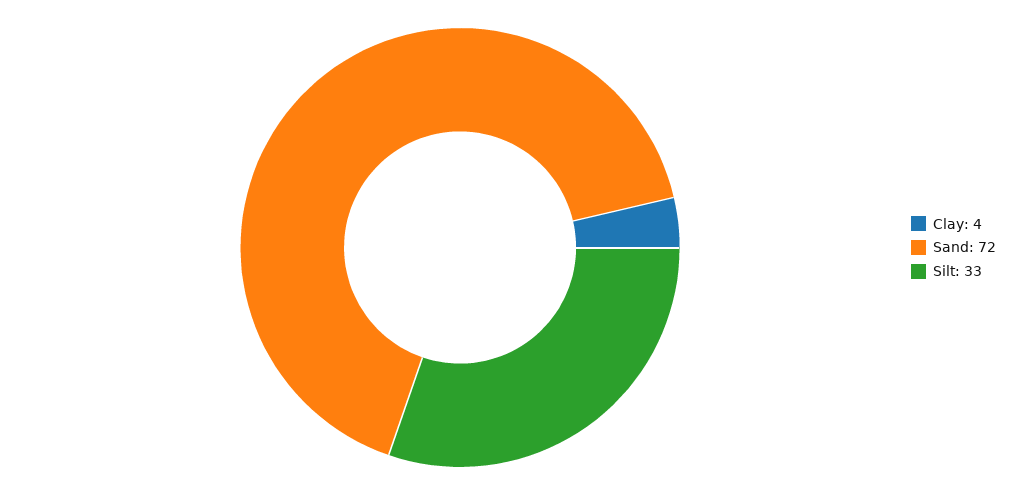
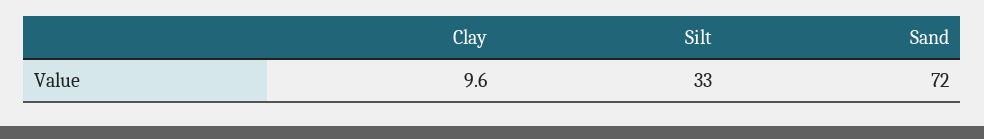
Clay: 4 -> 9.6

